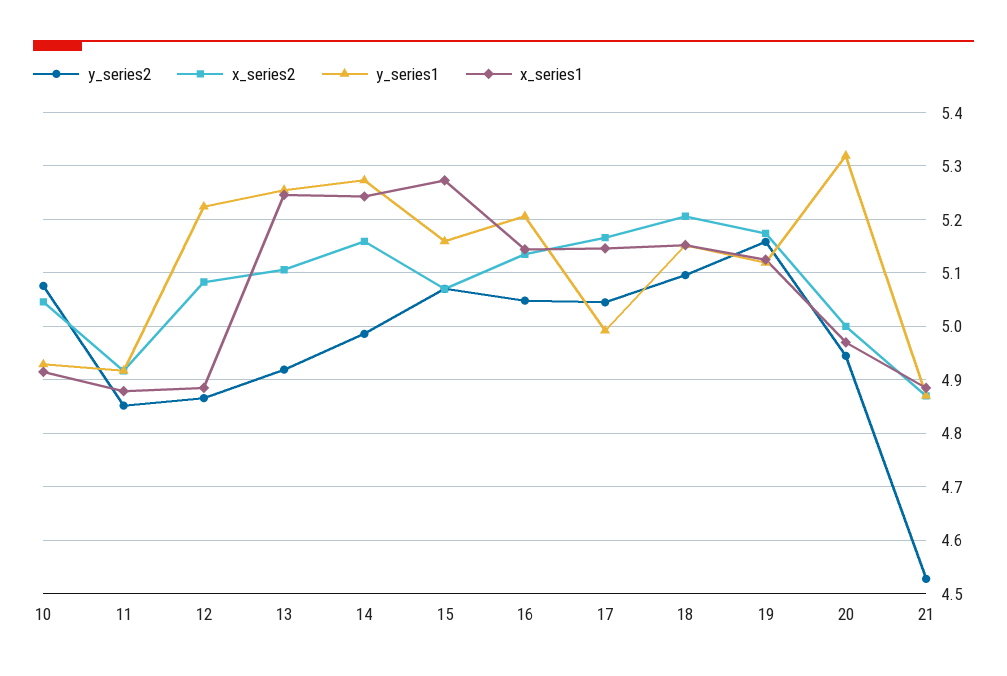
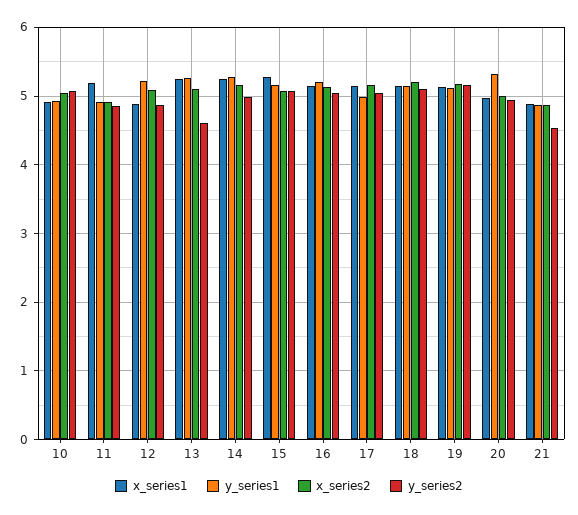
x_series1, 11: 4.88 -> 5.2
y_series2, 13: 4.92 -> 4.6

